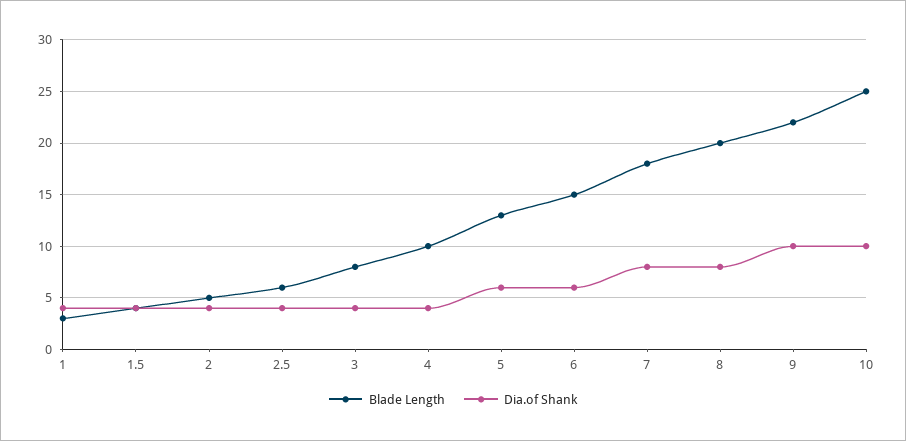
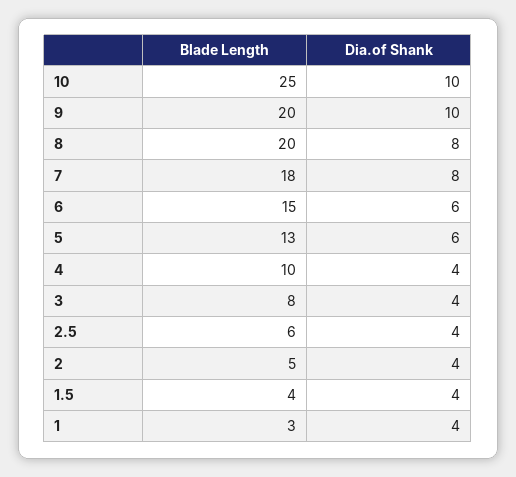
Blade Length, 9: 22 -> 20

